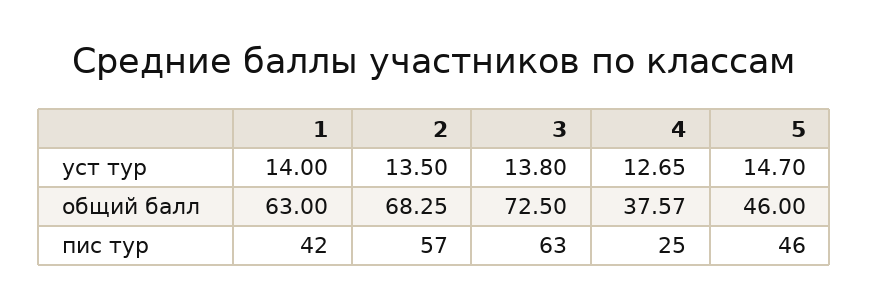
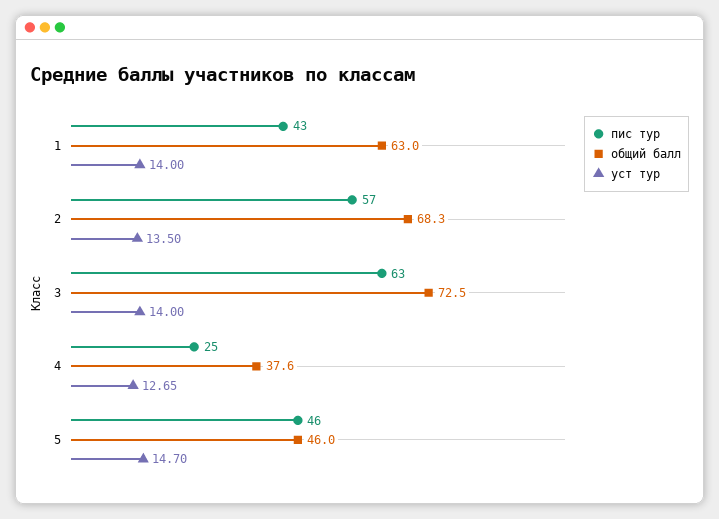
уст тур, 3: 13.8 -> 14
пис тур, 1: 42 -> 43

